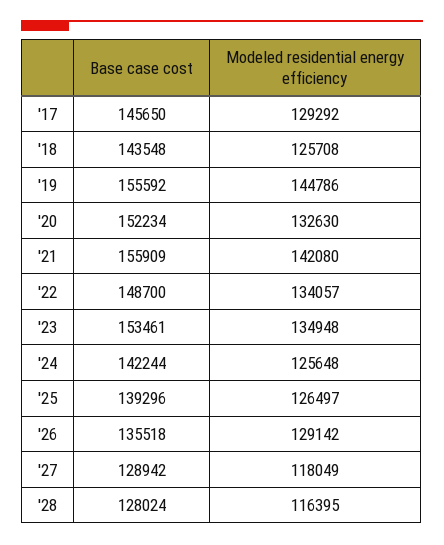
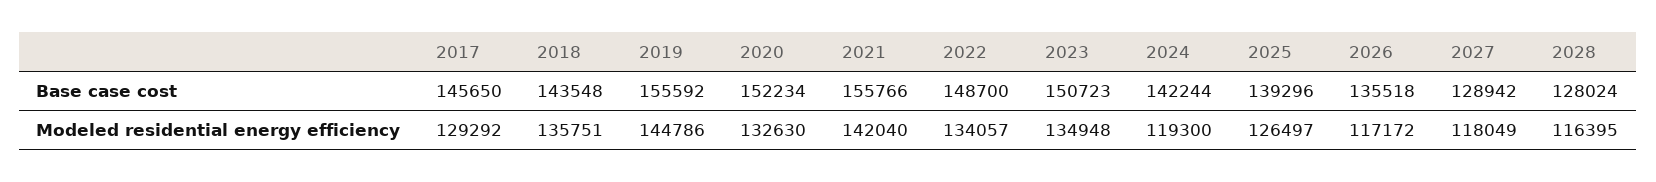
Modeled residential energy efficiency, '18: 125708 -> 135751
Base case cost, '21: 155909 -> 155766
Modeled residential energy efficiency, '21: 142080 -> 142040
Base case cost, '23: 153461 -> 150723
Modeled residential energy efficiency, '24: 125648 -> 119300
Modeled residential energy efficiency, '26: 129142 -> 117172

